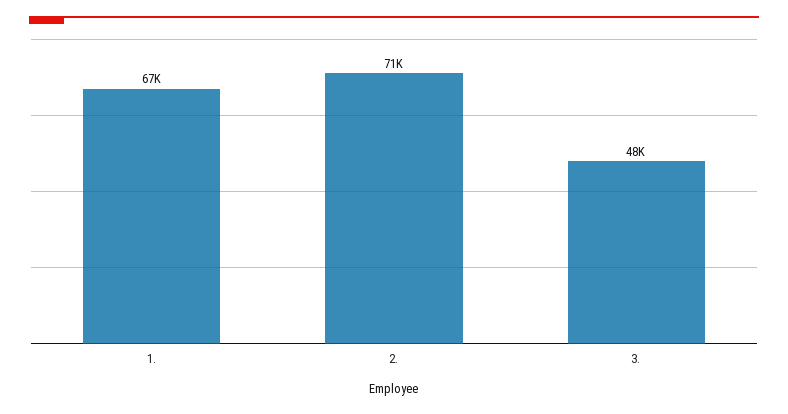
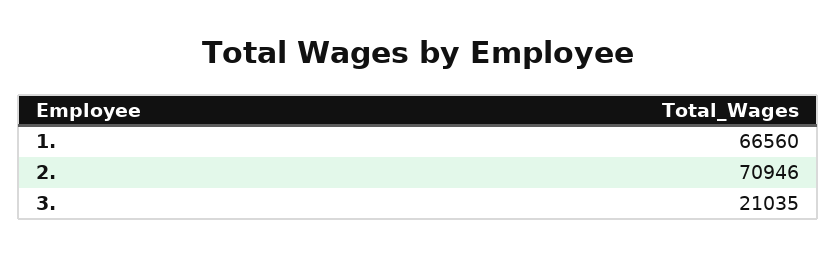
3.: 48000 -> 21035

